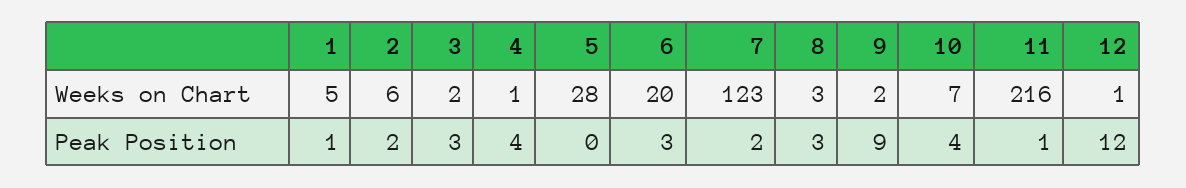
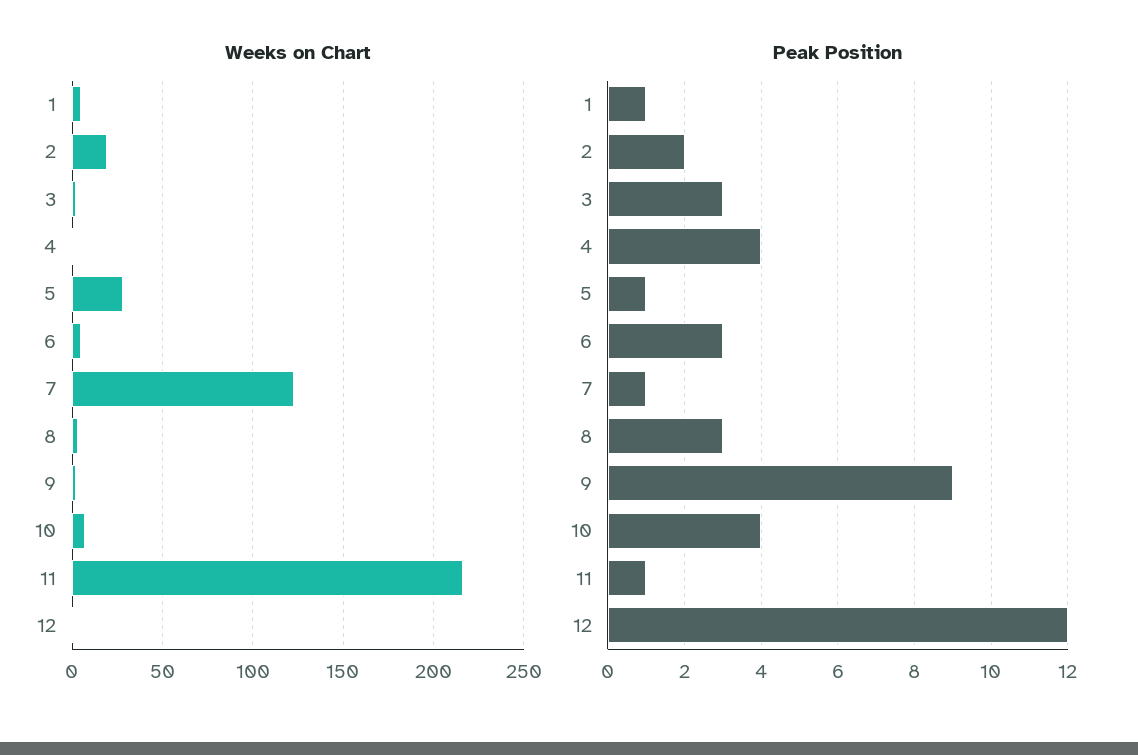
Weeks on Chart, 2: 6 -> 20
Weeks on Chart, 6: 20 -> 5
Peak Position, 5: 0 -> 1
Peak Position, 7: 2 -> 1

